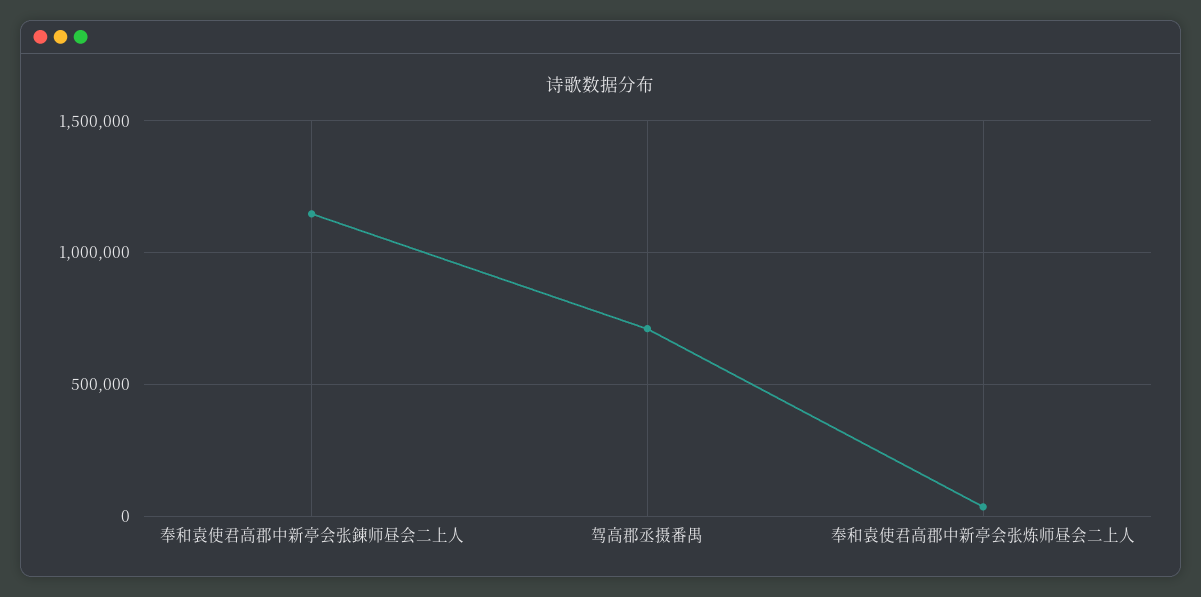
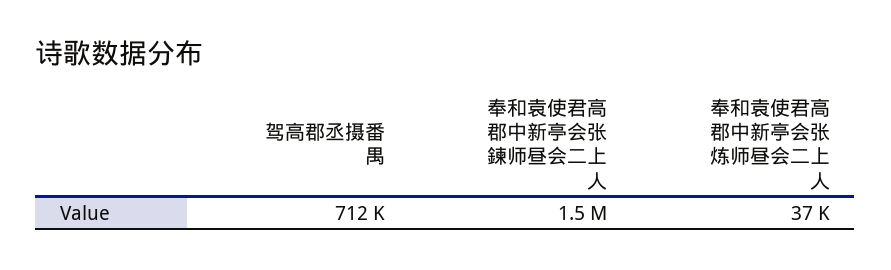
奉和袁使君高郡中新亭会张鍊师昼会二上人: 1150000 -> 1500000

